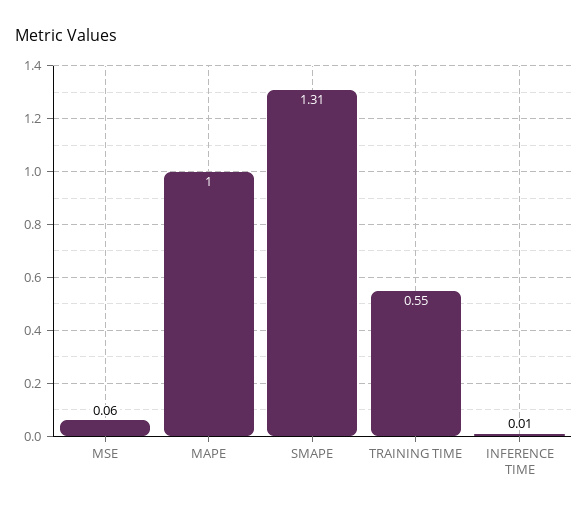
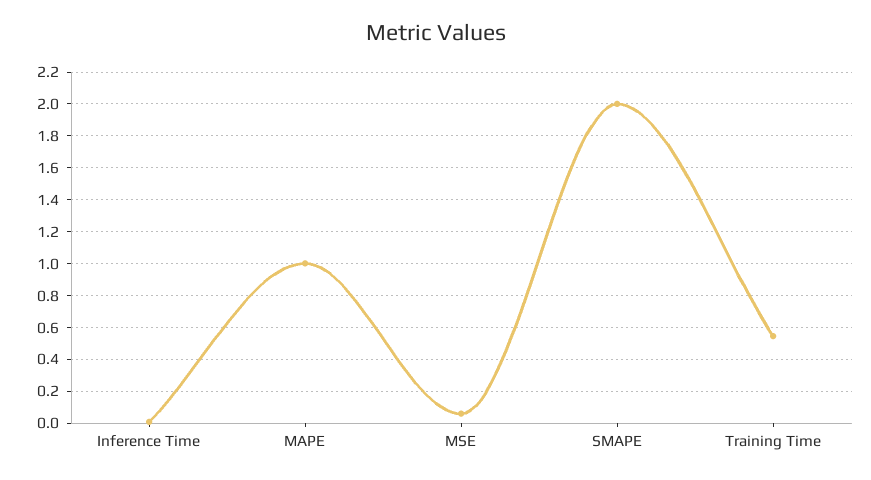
SMAPE: 1.31 -> 2

